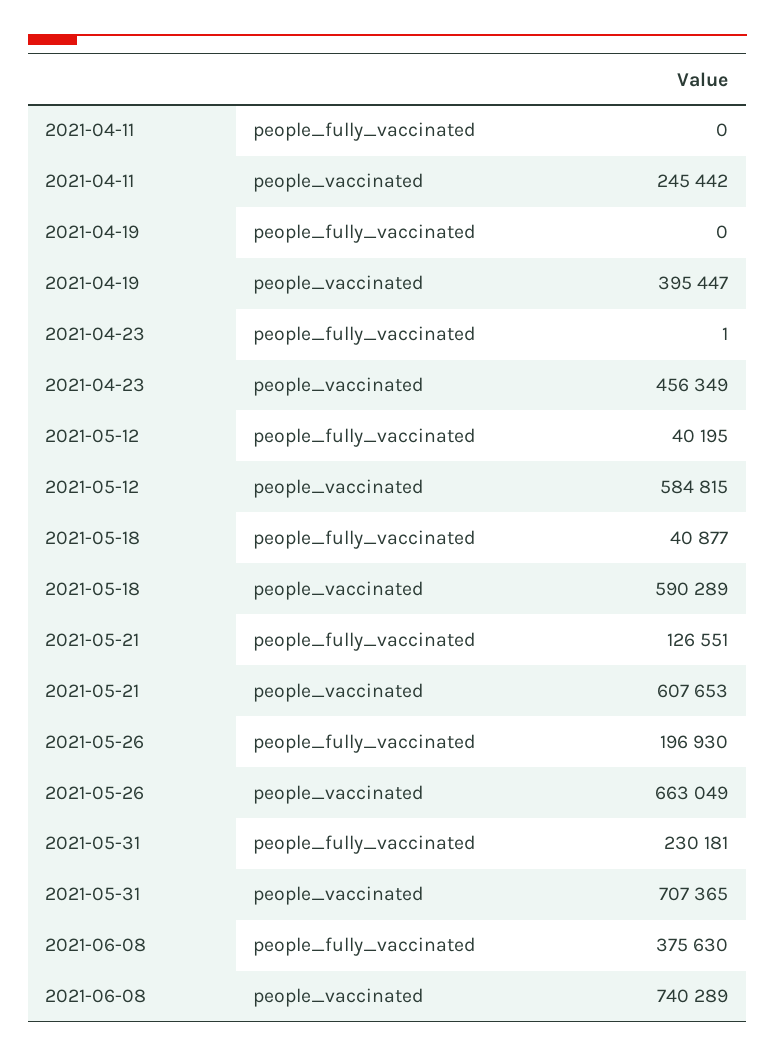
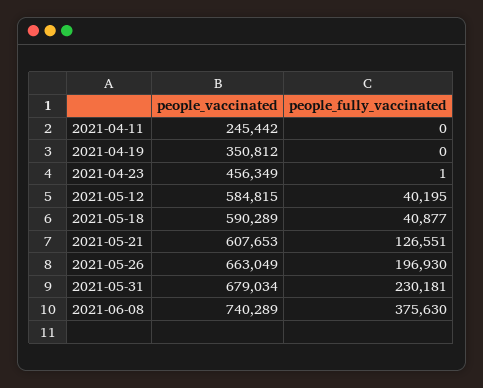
2021-04-19, people_vaccinated: 395447 -> 350812
2021-05-31, people_vaccinated: 707365 -> 679034

